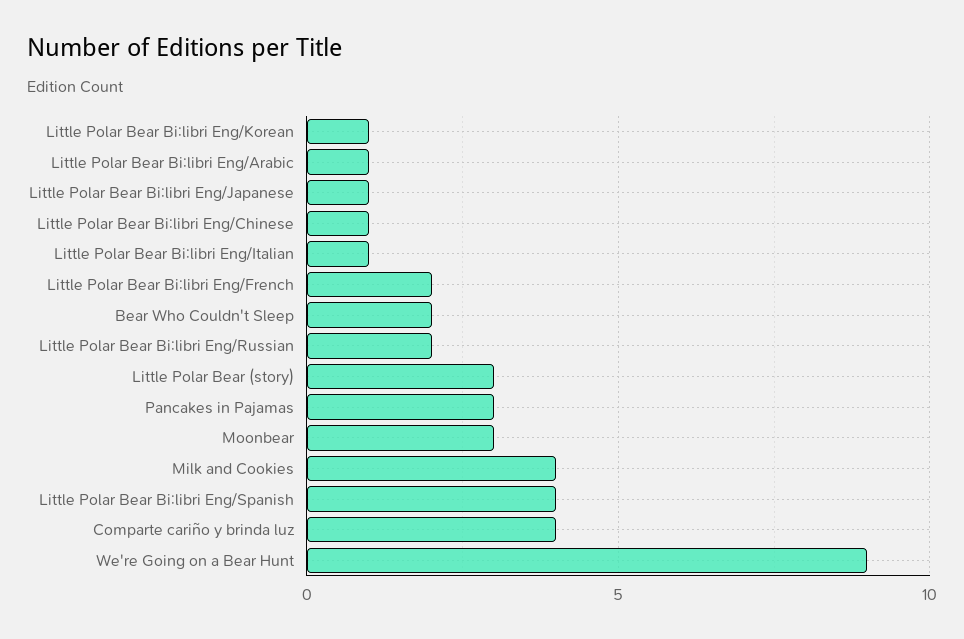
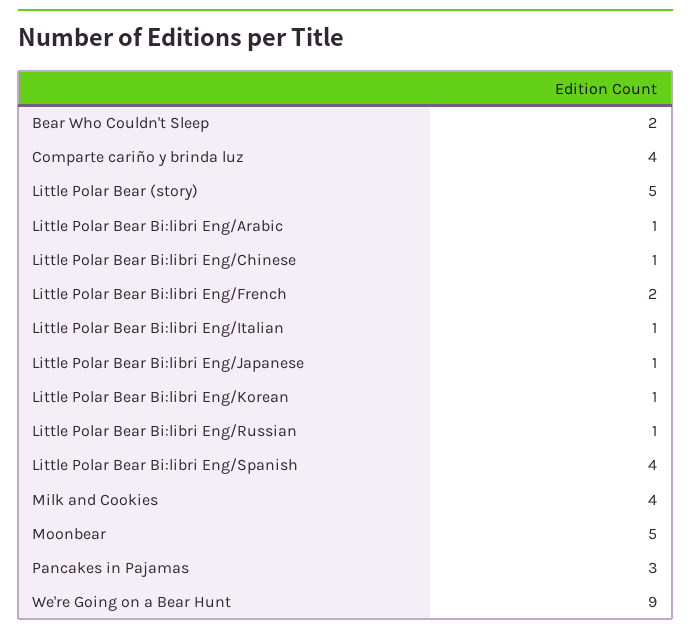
Little Polar Bear Bi:libri Eng/Russian: 2 -> 1
Little Polar Bear (story): 3 -> 5
Moonbear: 3 -> 5

